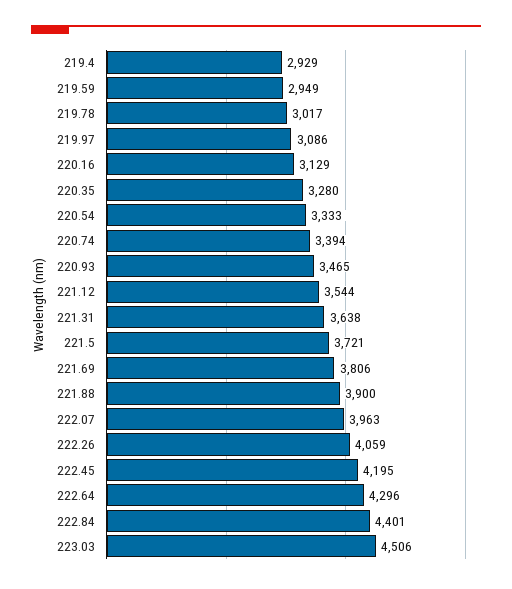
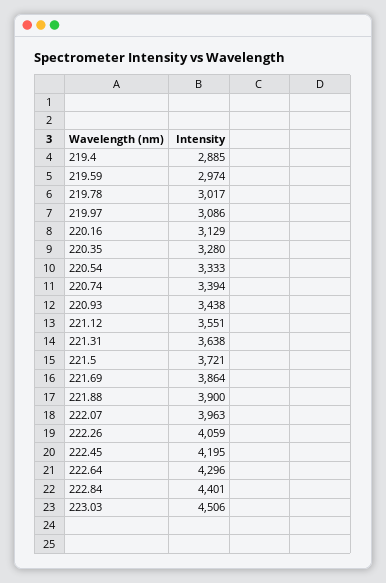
219.4: 2929 -> 2885
219.59: 2949 -> 2974
220.93: 3465 -> 3438
221.12: 3544 -> 3551
221.69: 3806 -> 3864

